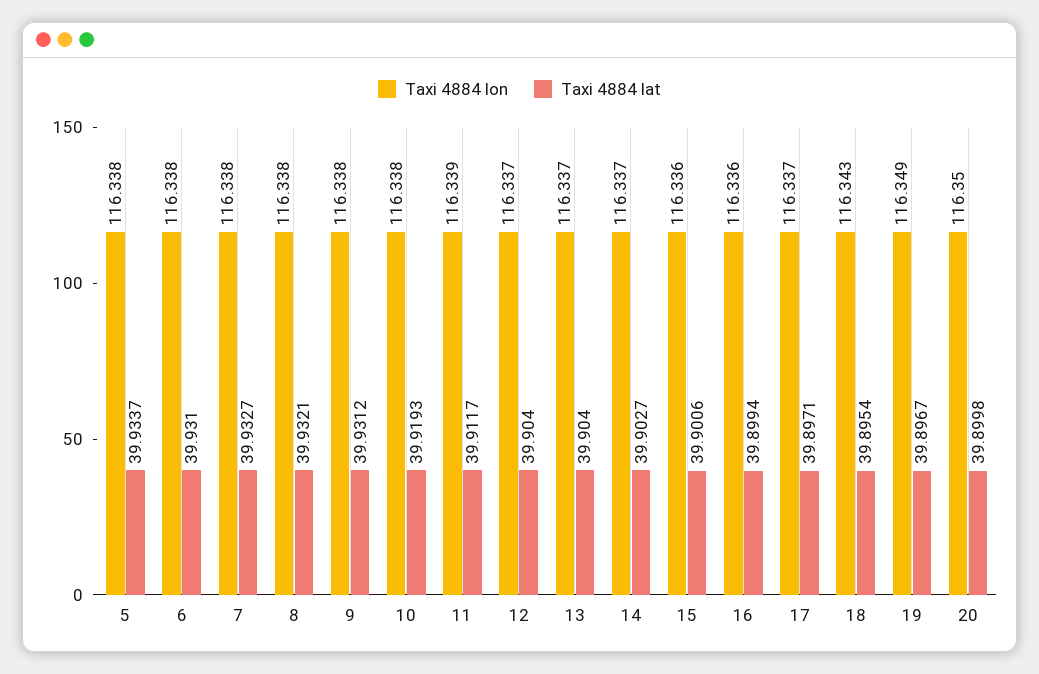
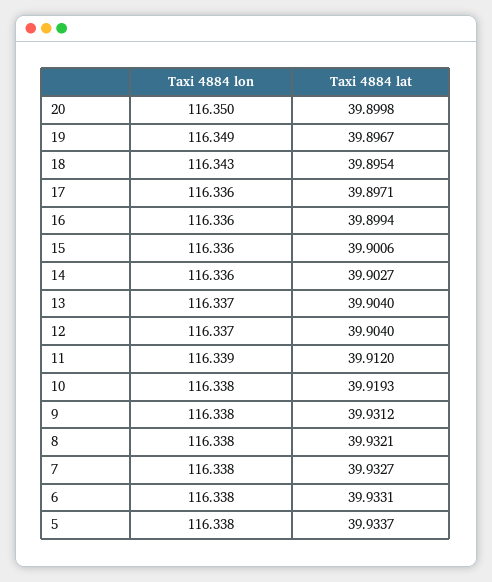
Taxi 4884 lat, 6: 39.931 -> 39.9331
Taxi 4884 lat, 11: 39.9117 -> 39.912
Taxi 4884 lon, 14: 116.337 -> 116.336
Taxi 4884 lon, 17: 116.337 -> 116.336

